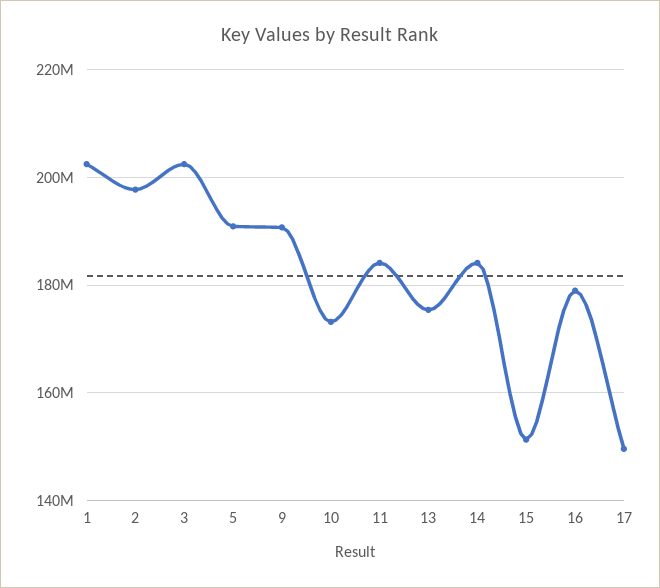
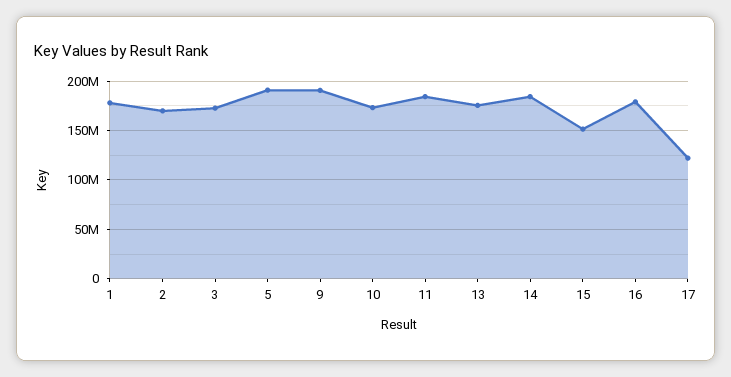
1: 202000000 -> 180000000
2: 198000000 -> 170000000
3: 202000000 -> 170000000
17: 150000000 -> 120000000

